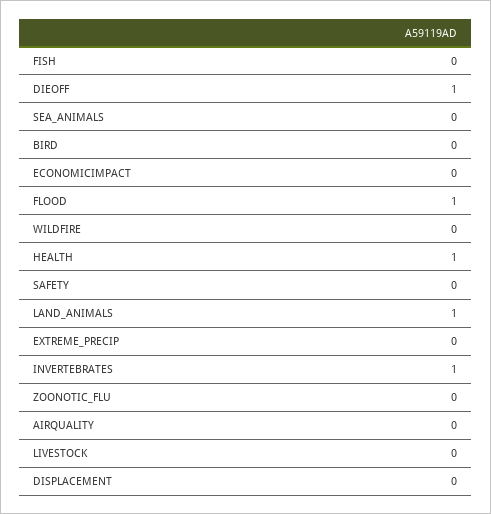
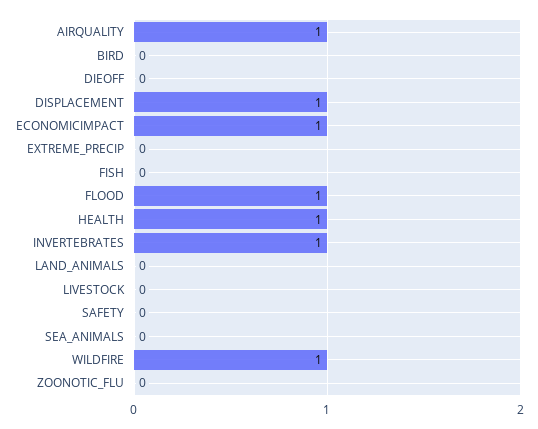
DIEOFF: 1 -> 0
ECONOMICIMPACT: 0 -> 1
WILDFIRE: 0 -> 1
LAND_ANIMALS: 1 -> 0
AIRQUALITY: 0 -> 1
DISPLACEMENT: 0 -> 1

